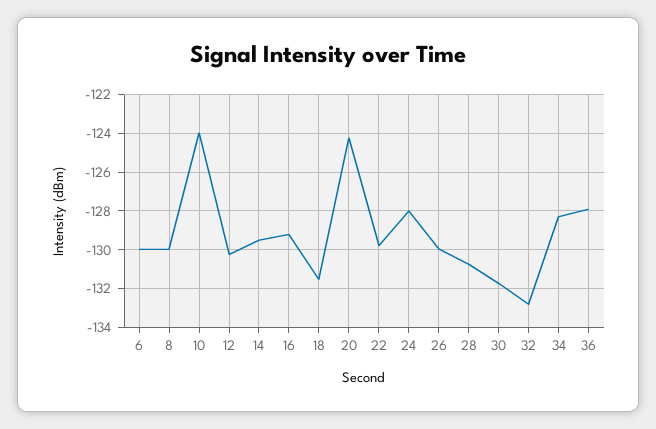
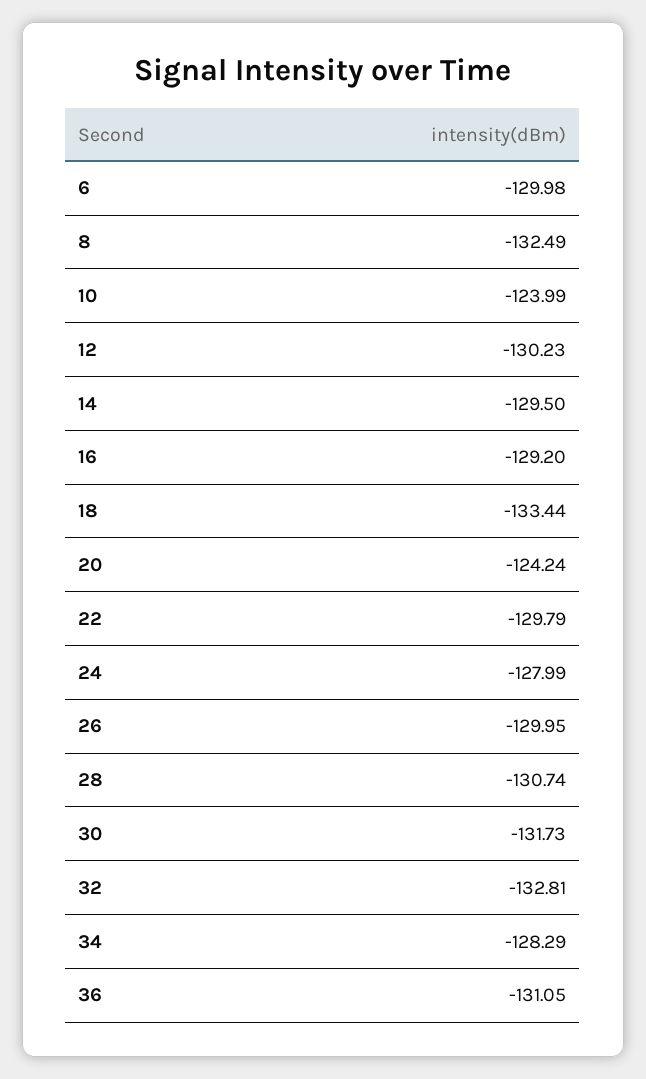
8: -130 -> -132.49
18: -131.5 -> -133.44
36: -128 -> -131.05

